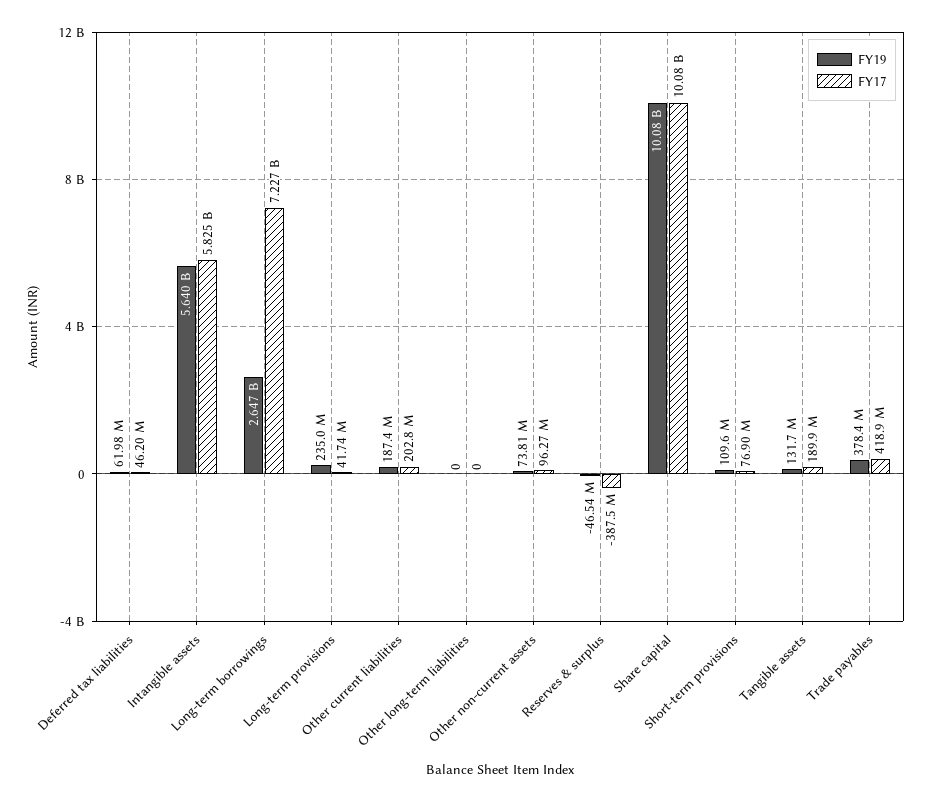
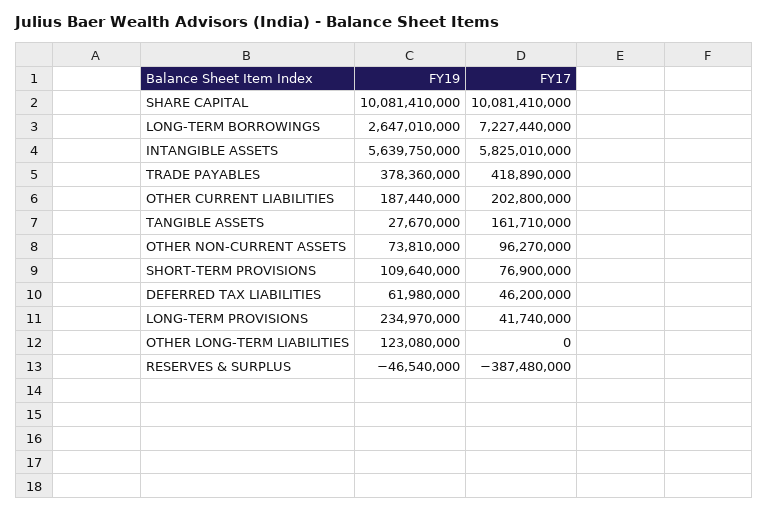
FY19, Other long-term liabilities: 0 -> 123080000
FY19, Tangible assets: 131700000 -> 27670000
FY17, Tangible assets: 189900000 -> 161710000

